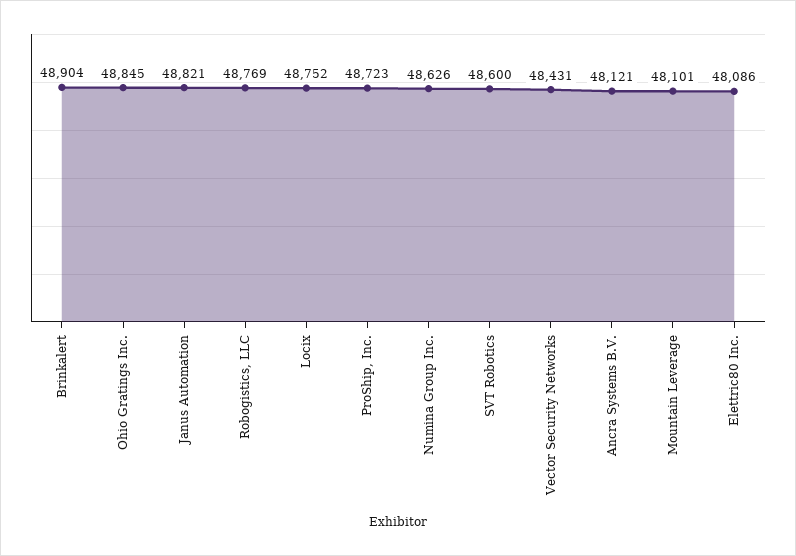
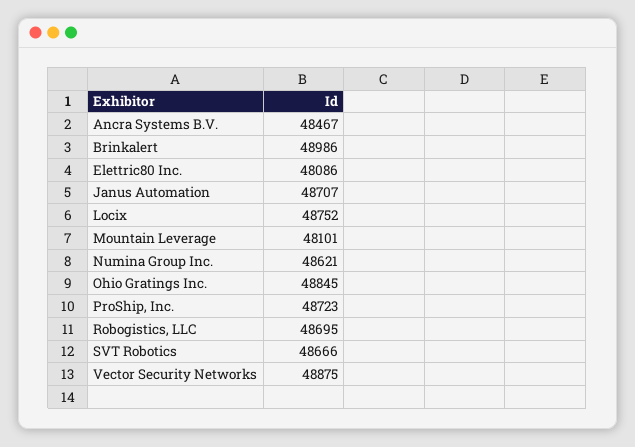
Brinkalert: 48904 -> 48986
Janus Automation: 48821 -> 48707
Robogistics, LLC: 48769 -> 48695
Numina Group Inc.: 48626 -> 48621
SVT Robotics: 48600 -> 48666
Vector Security Networks: 48431 -> 48875
Ancra Systems B.V.: 48121 -> 48467

